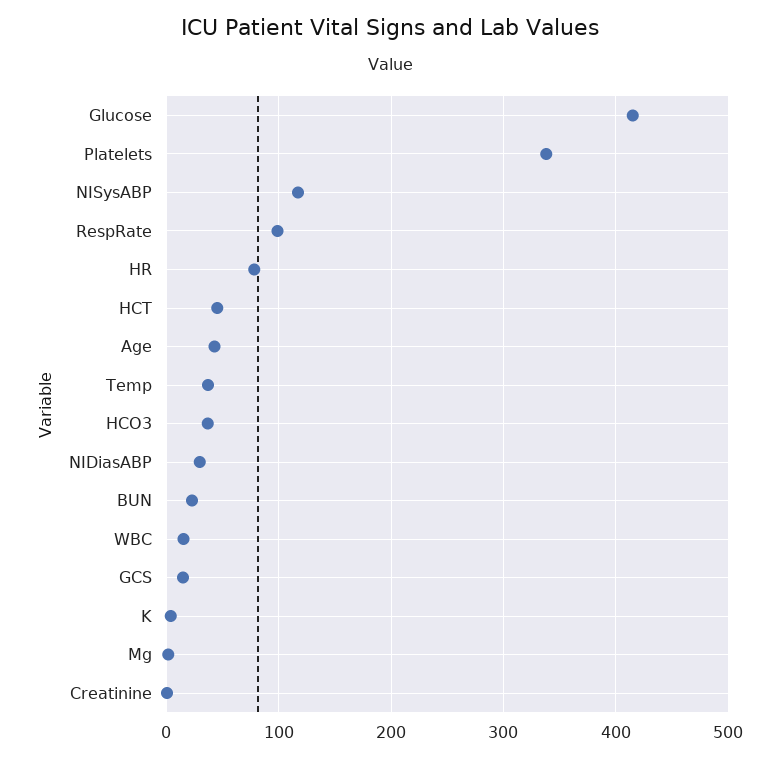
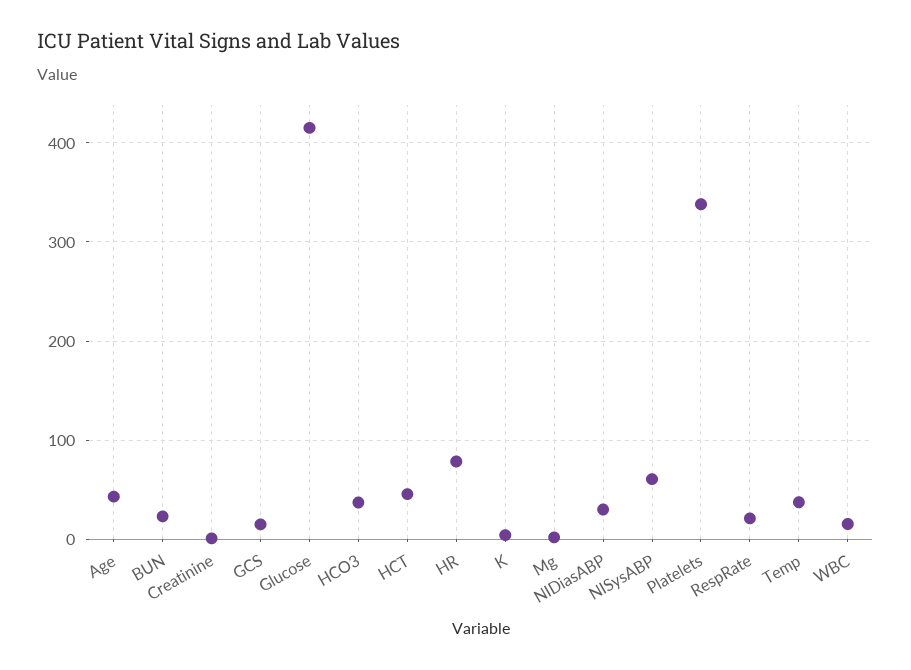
NISysABP: 120 -> 60
RespRate: 100 -> 20

